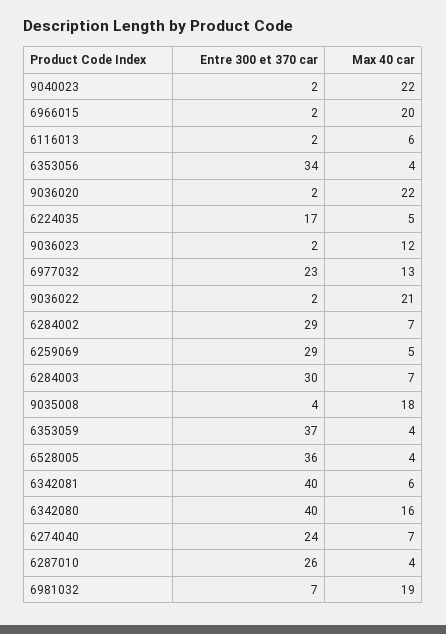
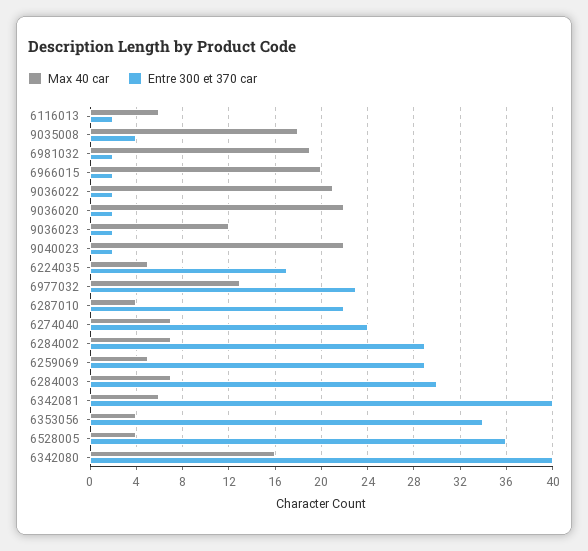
Entre 300 et 370 car, 6353059: 37 -> none
Max 40 car, 6353059: 4 -> none
Entre 300 et 370 car, 6287010: 26 -> 22
Entre 300 et 370 car, 6981032: 7 -> 2

